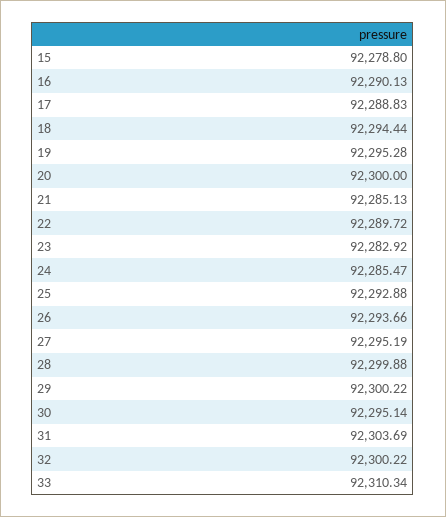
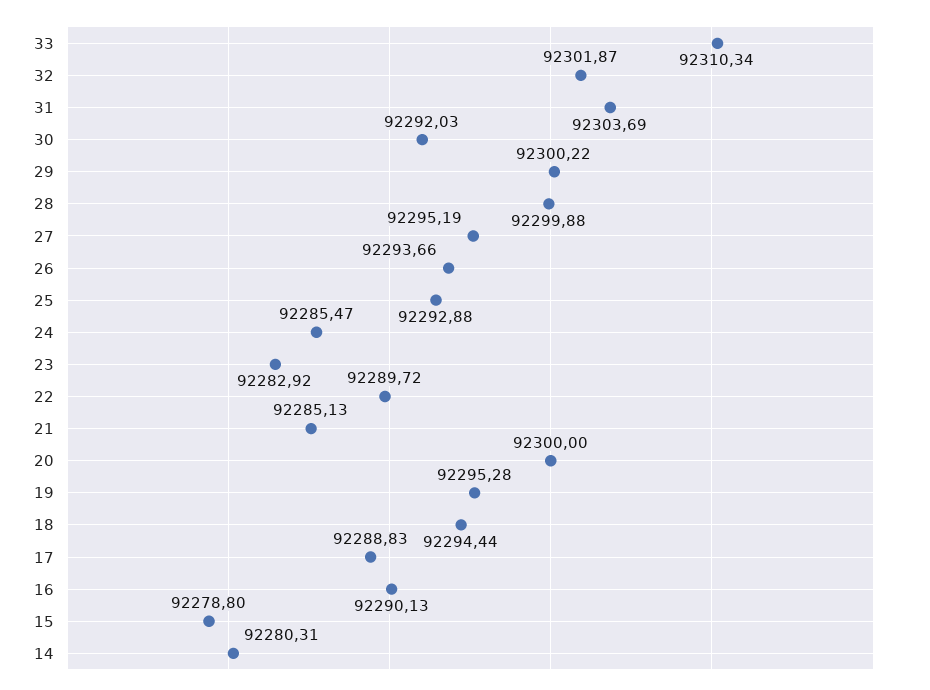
30: 92295.14 -> 92292.03
32: 92300.22 -> 92301.87
14: none -> 92280.31

